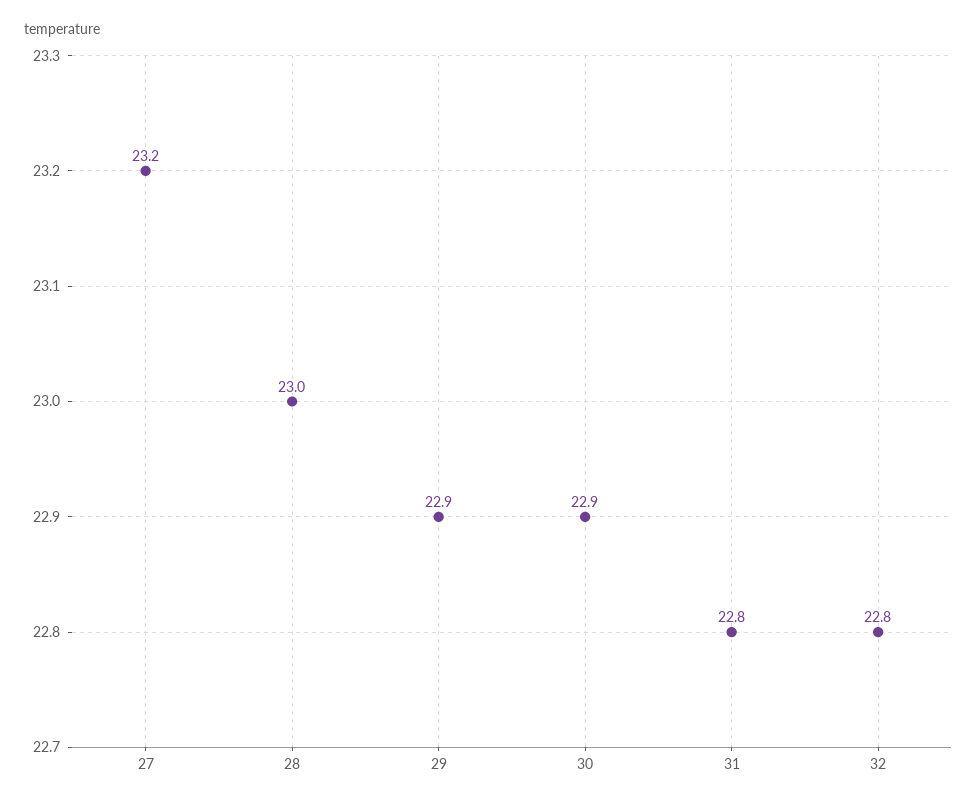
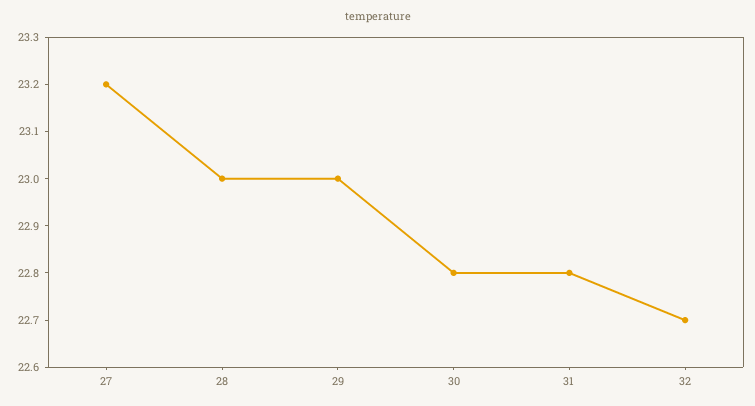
29: 22.9 -> 23
30: 22.9 -> 22.8
32: 22.8 -> 22.7

